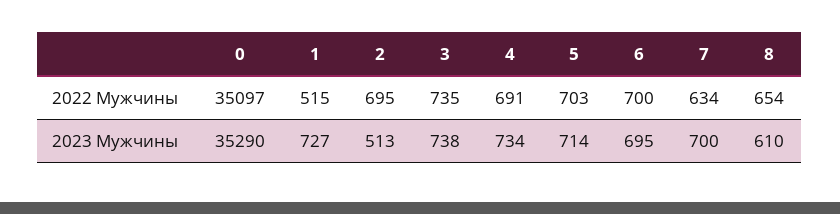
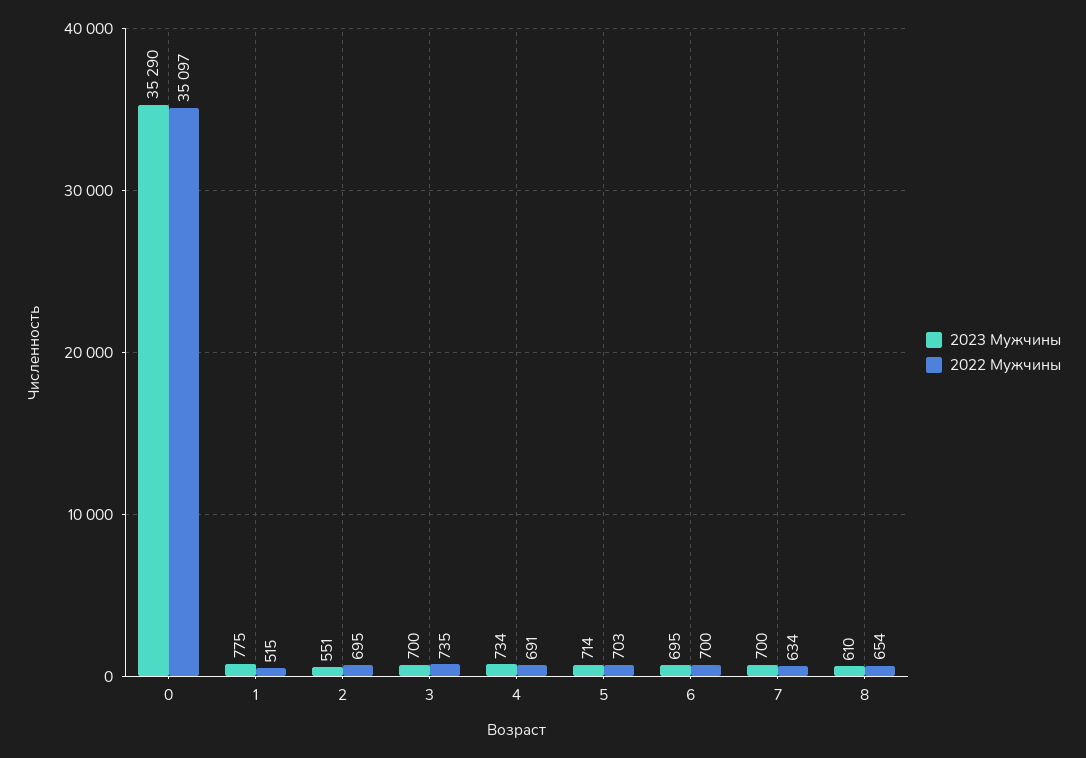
2023 Мужчины, 1: 727 -> 775
2023 Мужчины, 2: 513 -> 551
2023 Мужчины, 3: 738 -> 700

